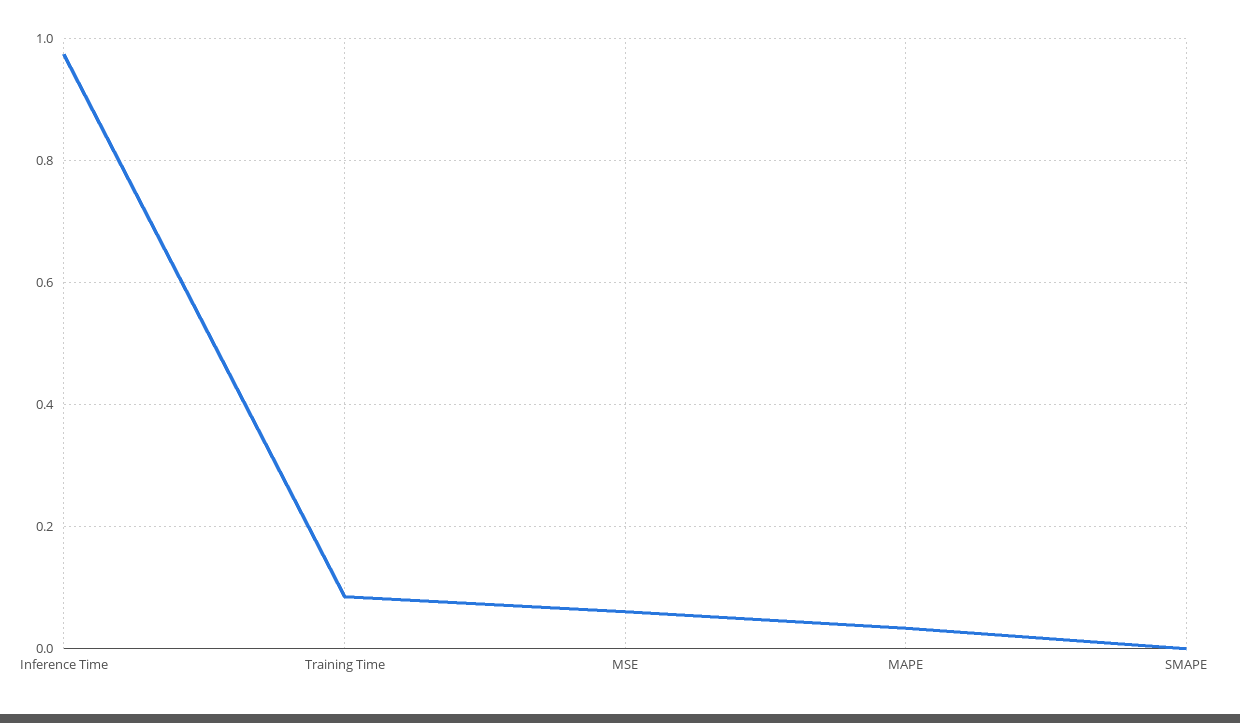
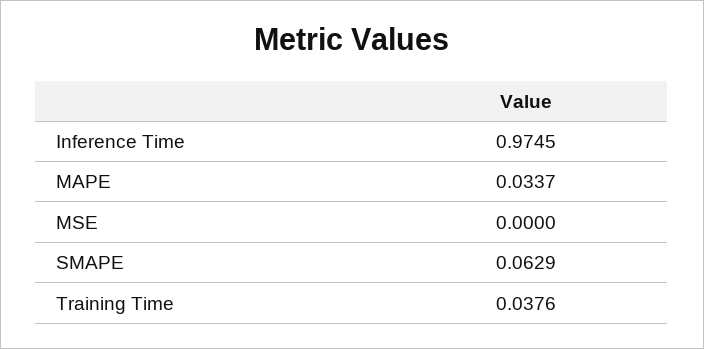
Training Time: 0.08 -> 0.0376
MSE: 0.06 -> 0
SMAPE: 0 -> 0.0629

